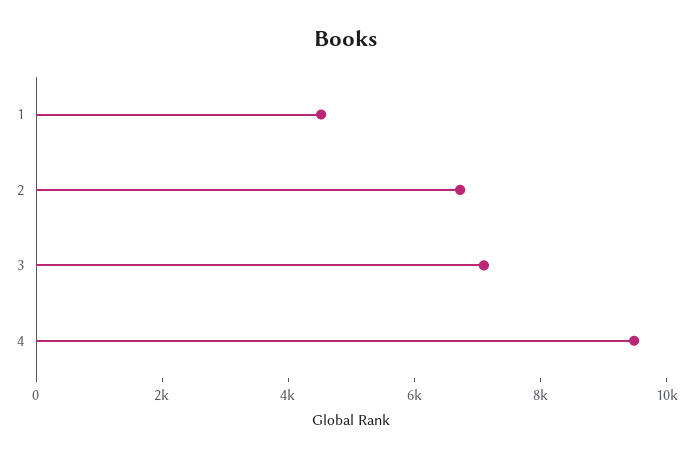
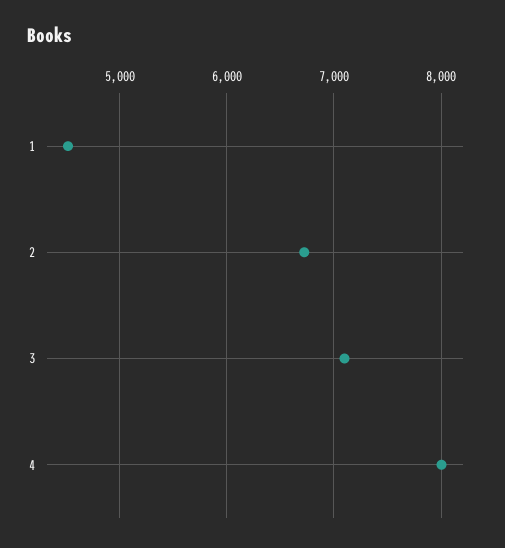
4: 9500 -> 8000

